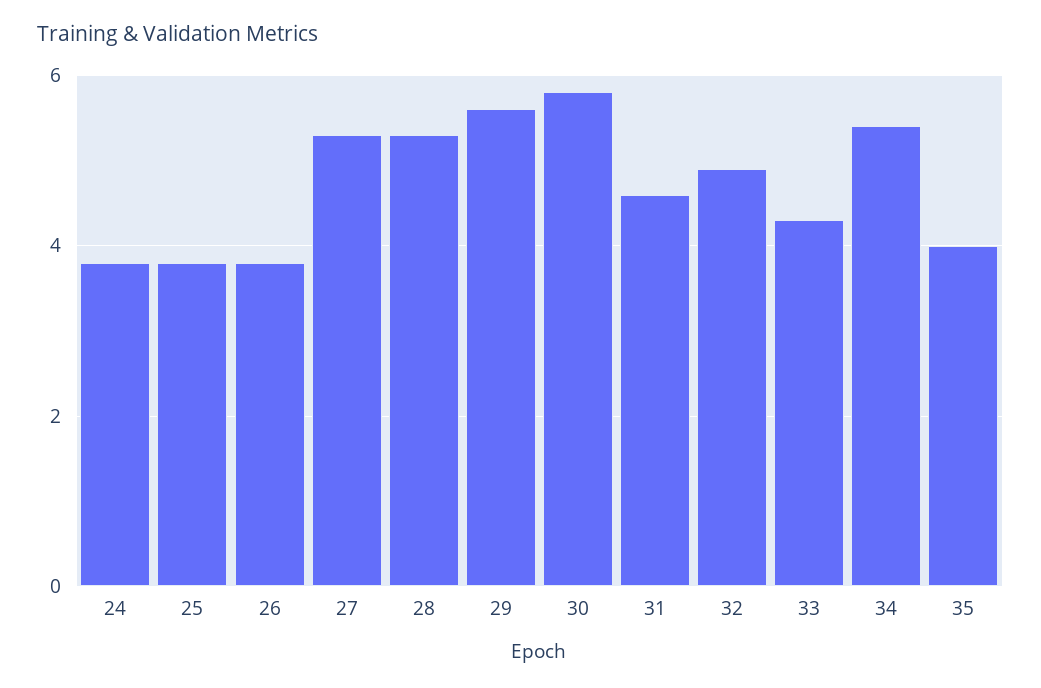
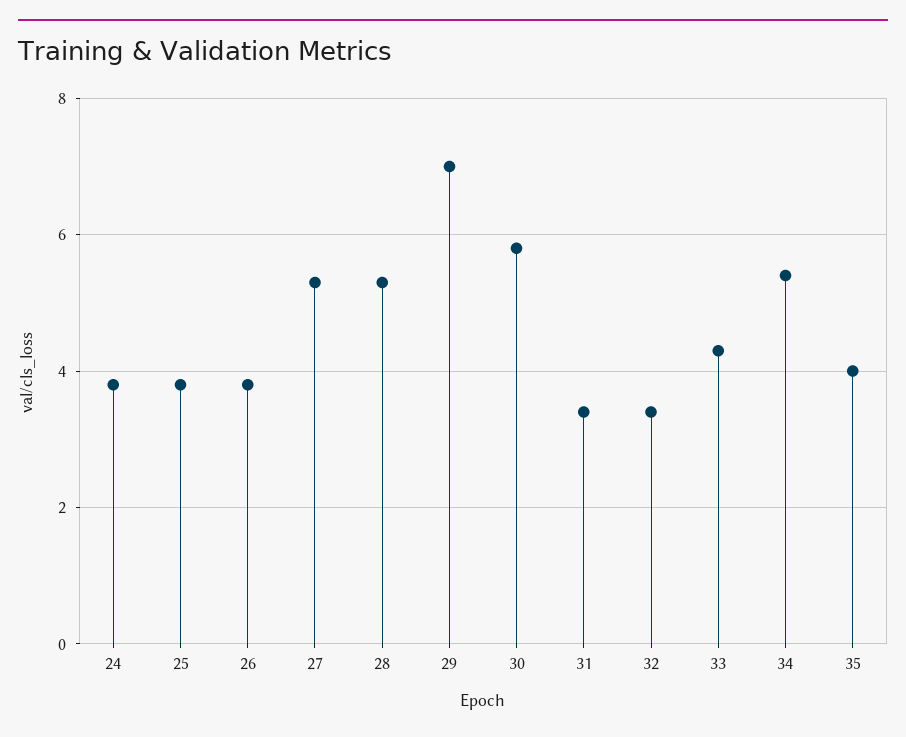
29: 5.5 -> 7
31: 4.5 -> 3.5
32: 5 -> 3.5

